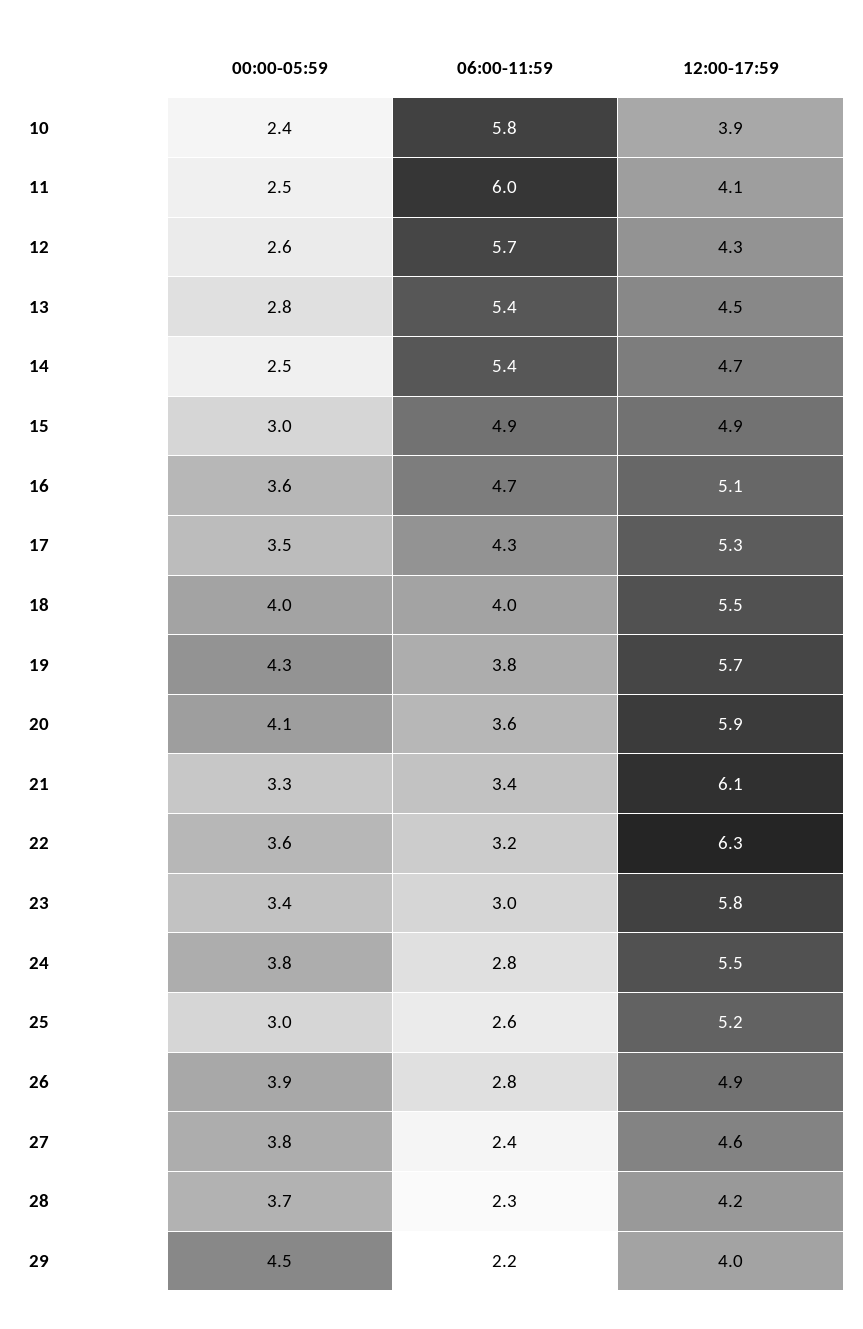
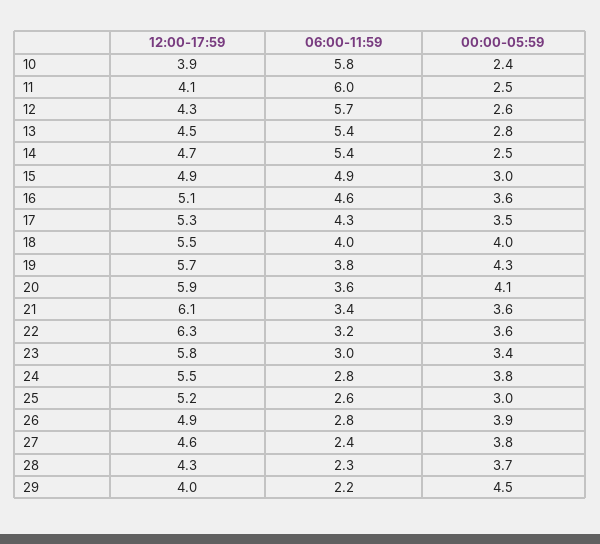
06:00-11:59, 16: 4.7 -> 4.6
00:00-05:59, 21: 3.3 -> 3.6
12:00-17:59, 28: 4.2 -> 4.3

